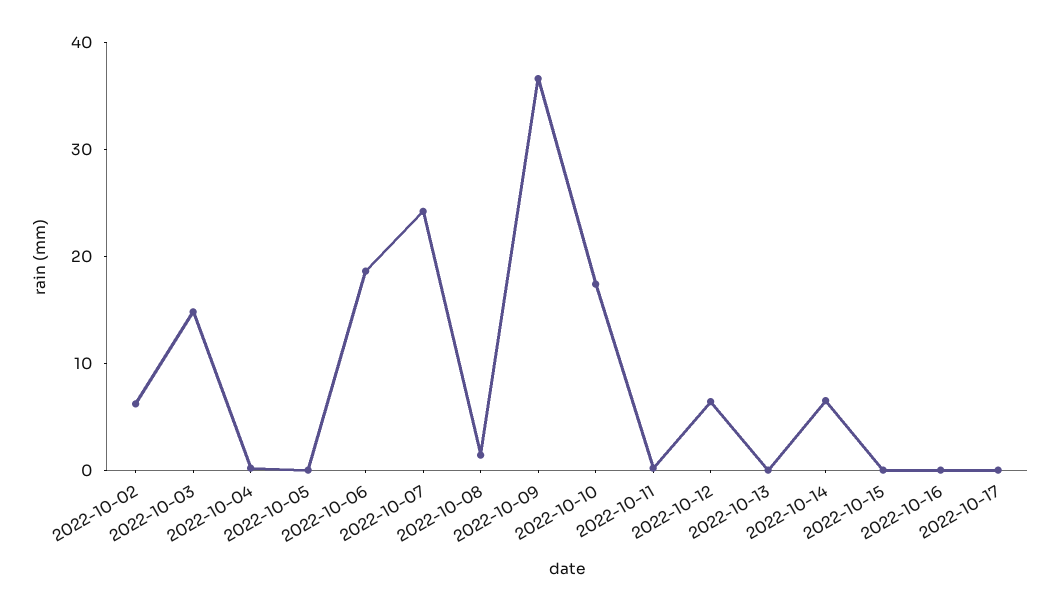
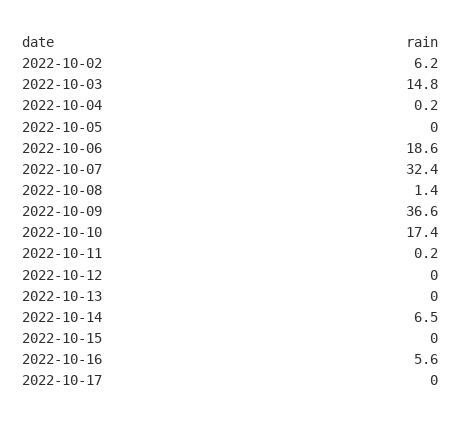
2022-10-07: 24 -> 32.4
2022-10-12: 6 -> 0
2022-10-16: 0 -> 5.6

